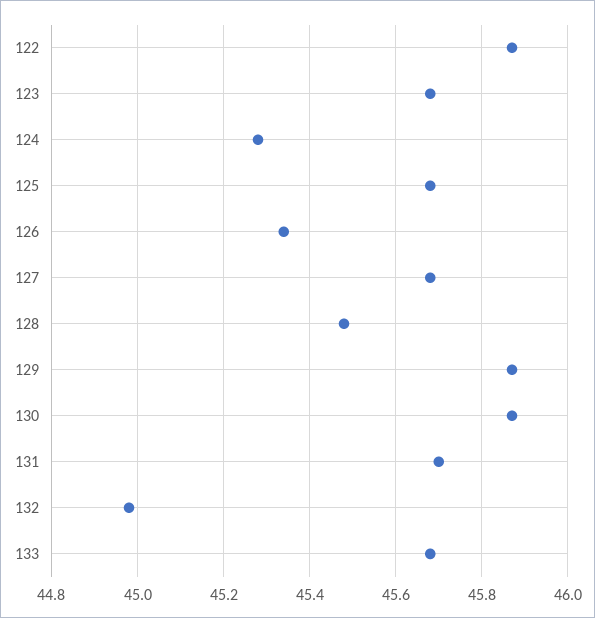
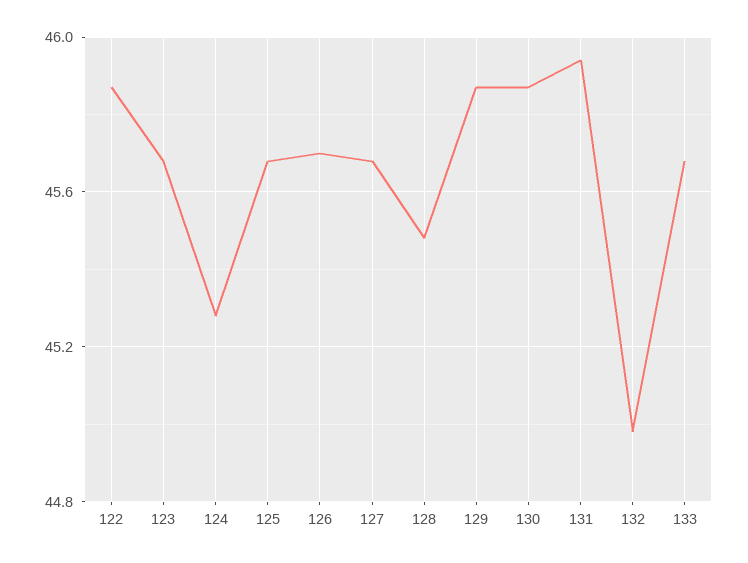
126: 45.35 -> 45.7
131: 45.7 -> 45.95

